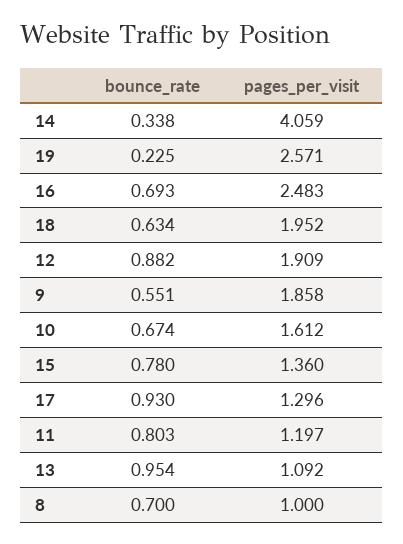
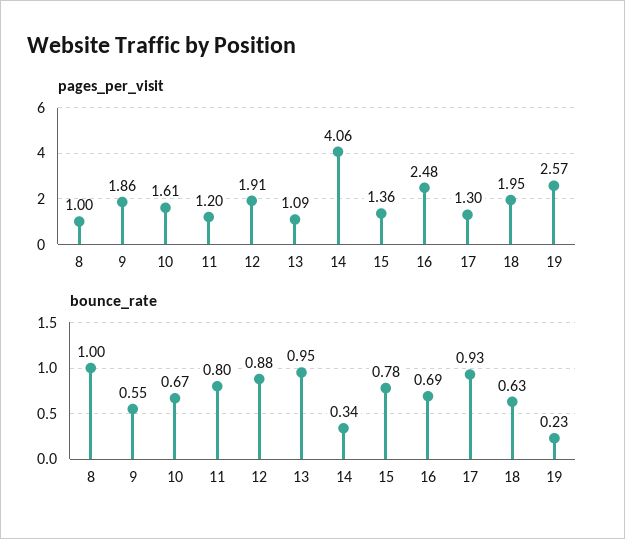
bounce_rate, 8: 0.7 -> 1

